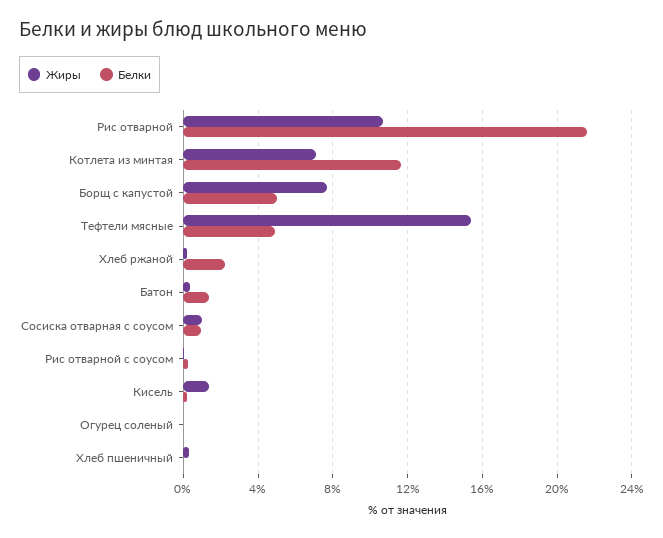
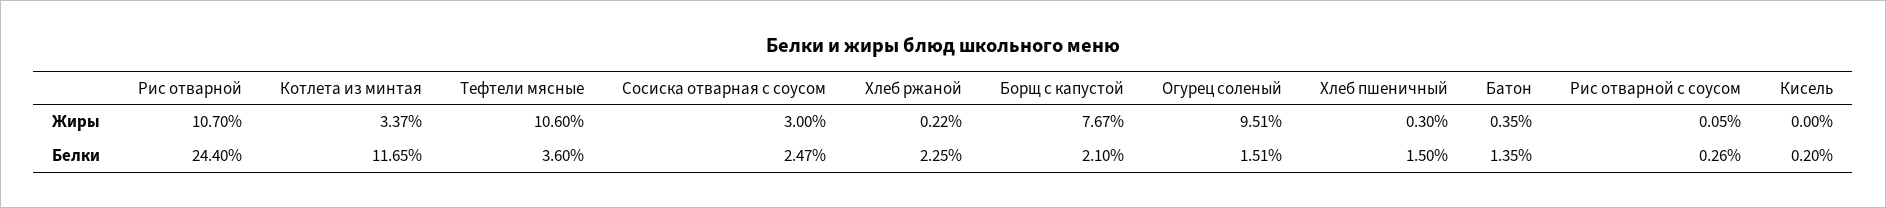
Белки, Рис отварной: 21.5 -> 24.4
Жиры, Котлета из минтая: 7 -> 3.37
Белки, Борщ с капустой: 5 -> 2.1
Жиры, Тефтели мясные: 15.5 -> 10.6
Белки, Тефтели мясные: 5 -> 3.6
Жиры, Сосиска отварная с соусом: 1 -> 3
Белки, Сосиска отварная с соусом: 1 -> 2.47
Жиры, Кисель: 1.5 -> 0
Жиры, Огурец соленый: 0 -> 9.51
Белки, Огурец соленый: 0 -> 1.51
Белки, Хлеб пшеничный: 0 -> 1.5

